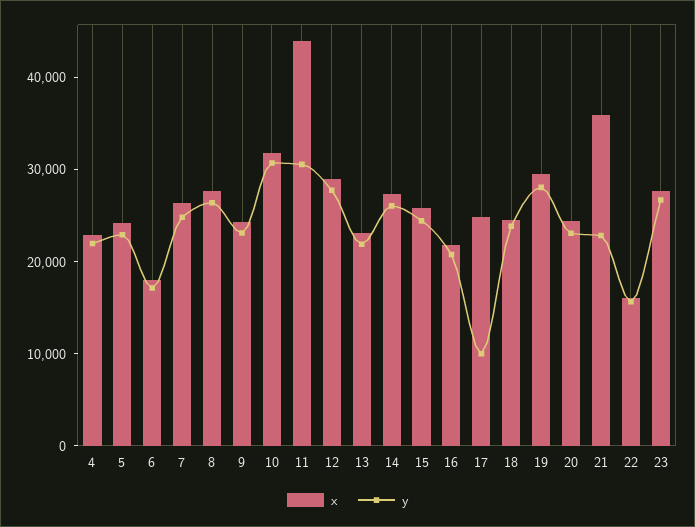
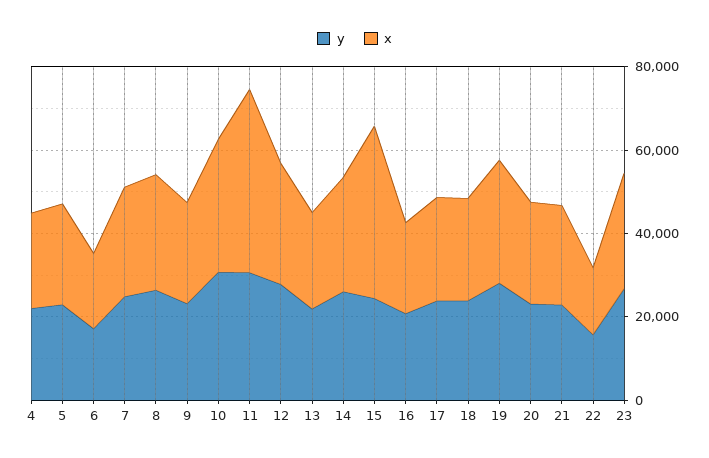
x, 15: 26000 -> 40000
y, 17: 10000 -> 25000
x, 21: 36000 -> 25000

